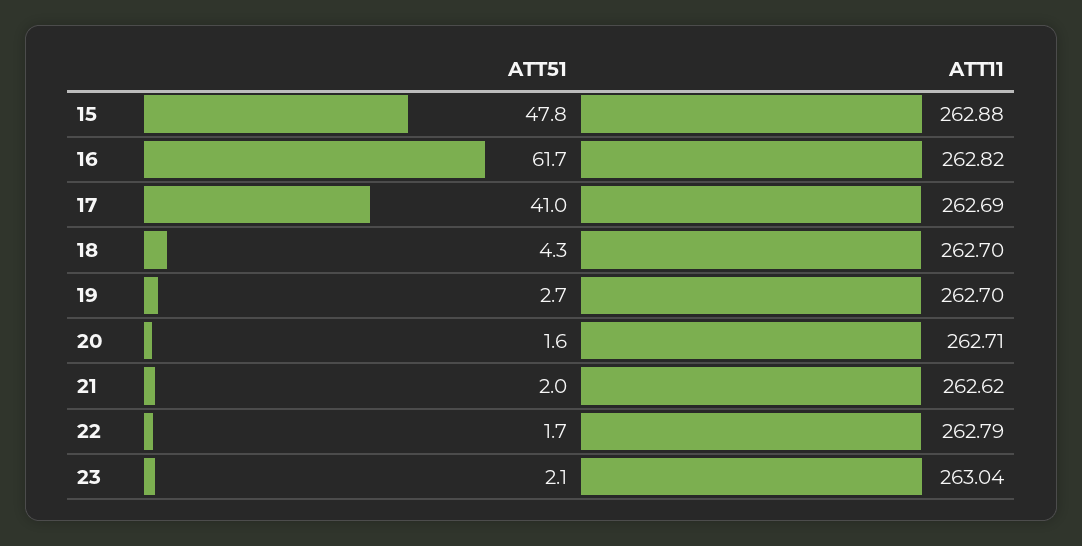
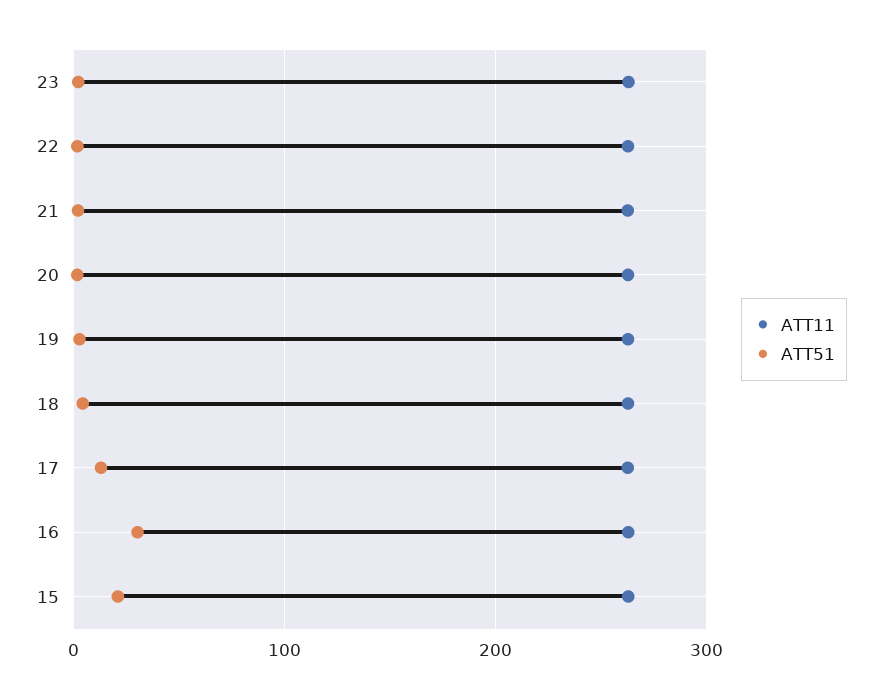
ATT51, 15: 47.8 -> 20
ATT51, 16: 61.7 -> 30
ATT51, 17: 41 -> 10

